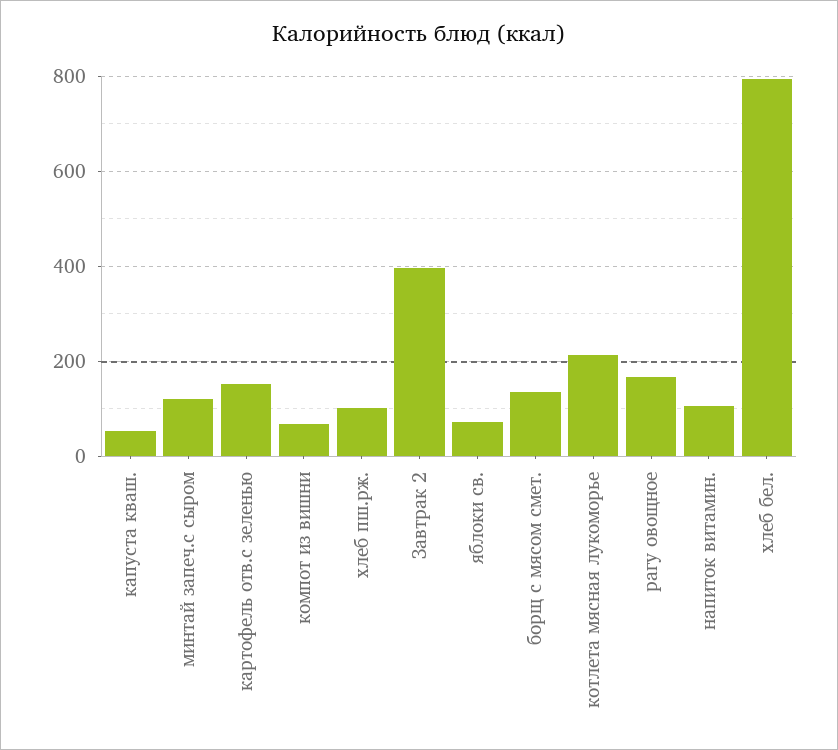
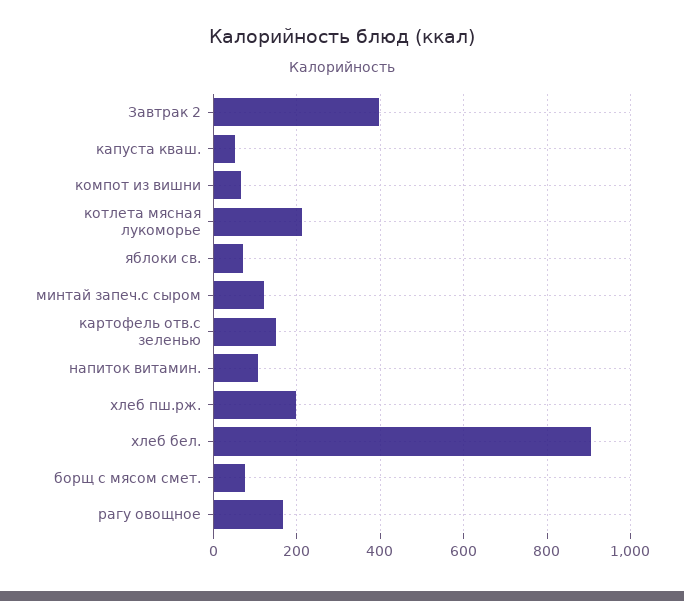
хлеб пш.рж.: 100 -> 200
борщ с мясом смет.: 140 -> 80
хлеб бел.: 800 -> 900

